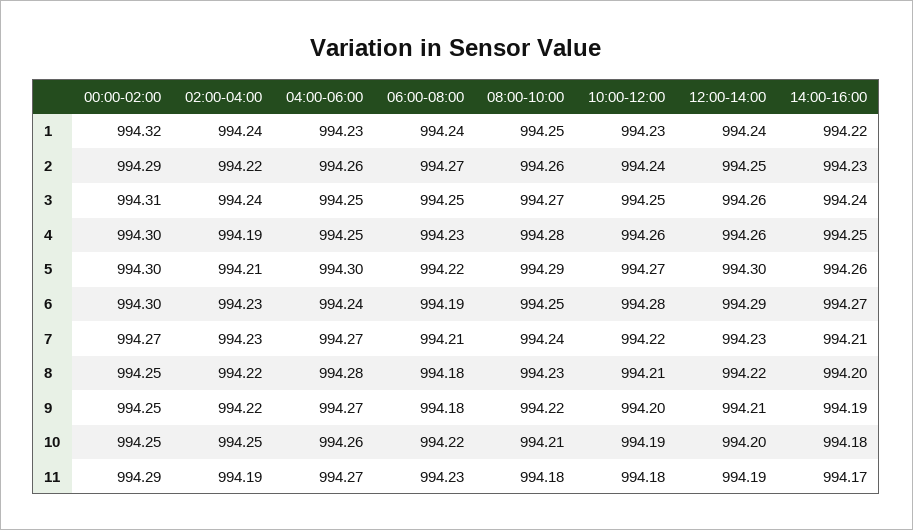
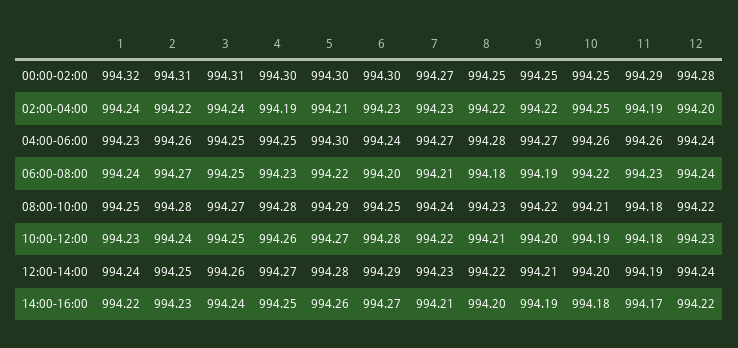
00:00-02:00, 2: 994.29 -> 994.31
08:00-10:00, 2: 994.26 -> 994.28
12:00-14:00, 4: 994.26 -> 994.27
12:00-14:00, 5: 994.3 -> 994.28
06:00-08:00, 6: 994.19 -> 994.2
06:00-08:00, 9: 994.18 -> 994.19
04:00-06:00, 11: 994.27 -> 994.26
00:00-02:00, 12: none -> 994.28
02:00-04:00, 12: none -> 994.2
04:00-06:00, 12: none -> 994.24
06:00-08:00, 12: none -> 994.24
08:00-10:00, 12: none -> 994.22
10:00-12:00, 12: none -> 994.23
12:00-14:00, 12: none -> 994.24
14:00-16:00, 12: none -> 994.22

